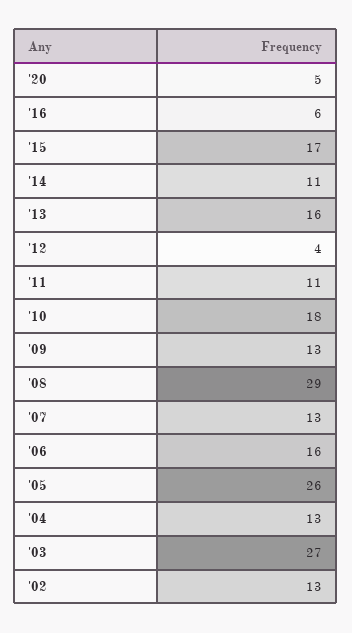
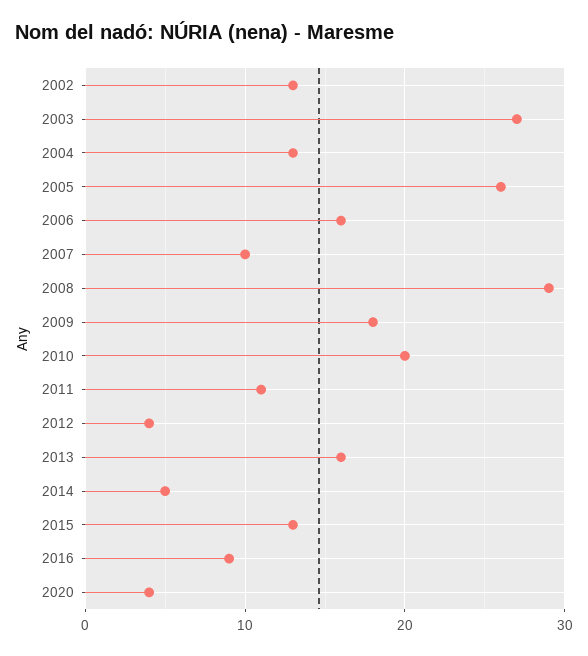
'20: 5 -> 4
'16: 6 -> 9
'15: 17 -> 13
'14: 11 -> 5
'10: 18 -> 20
'09: 13 -> 18
'07: 13 -> 10

